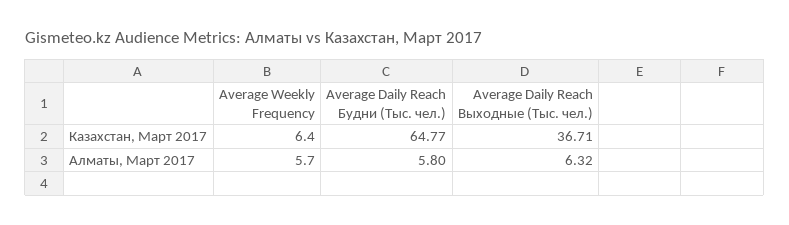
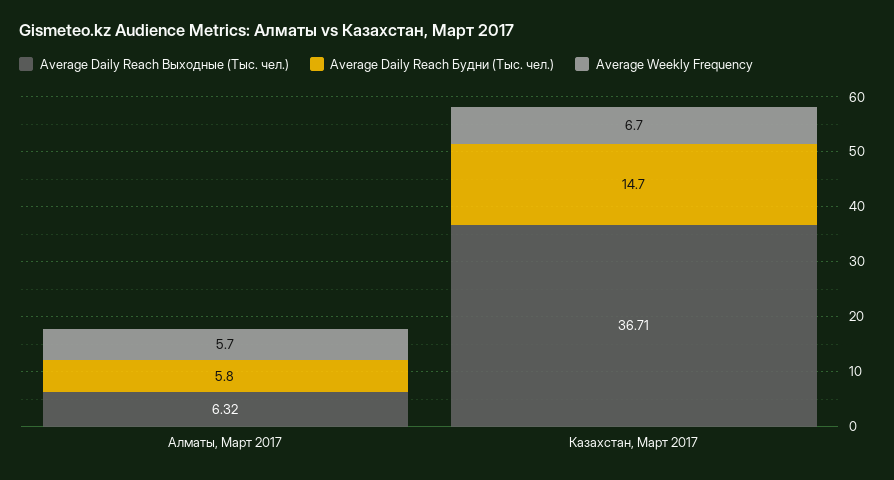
Average Weekly Frequency, Казахстан, Март 2017: 6.4 -> 6.7
Average Daily Reach Будни (Тыс. чел.), Казахстан, Март 2017: 64.77 -> 14.7

